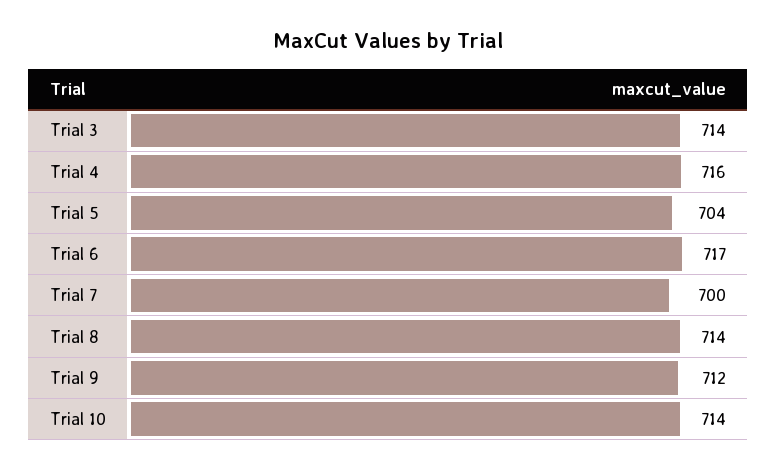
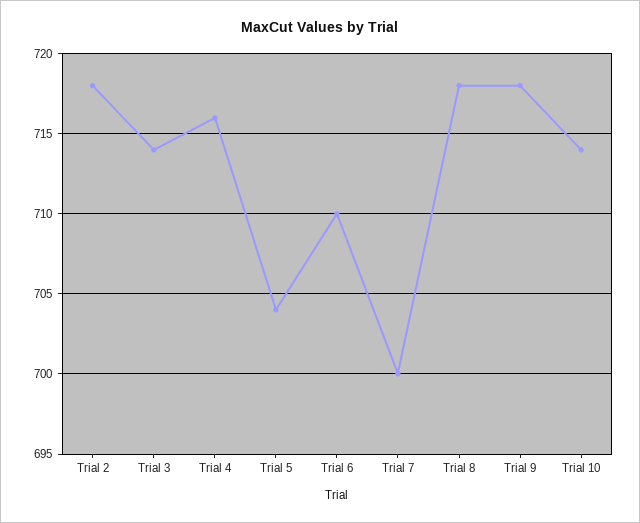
Trial 6: 717 -> 710
Trial 8: 714 -> 718
Trial 9: 712 -> 718
Trial 2: none -> 718

